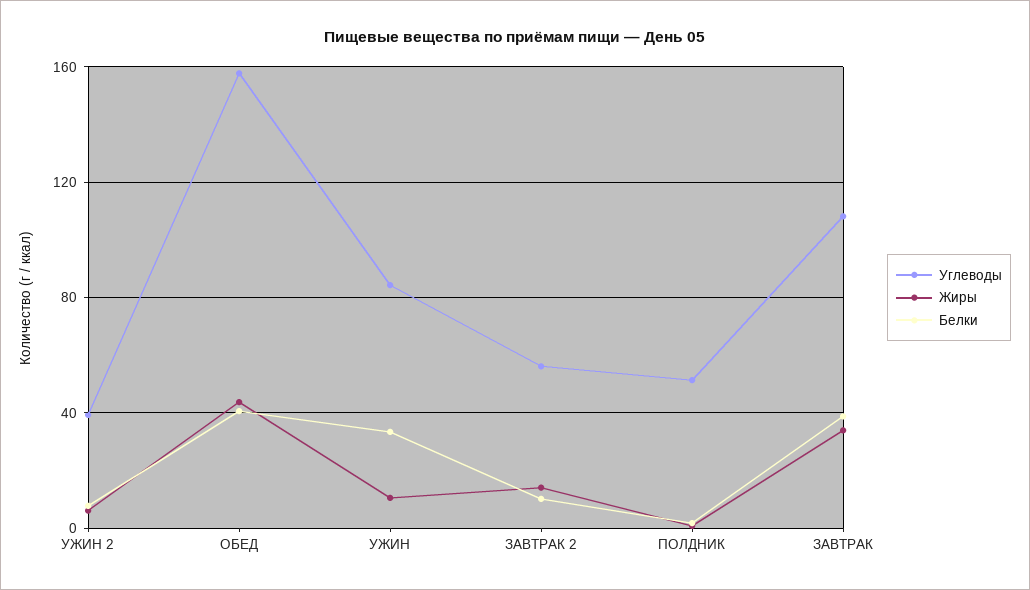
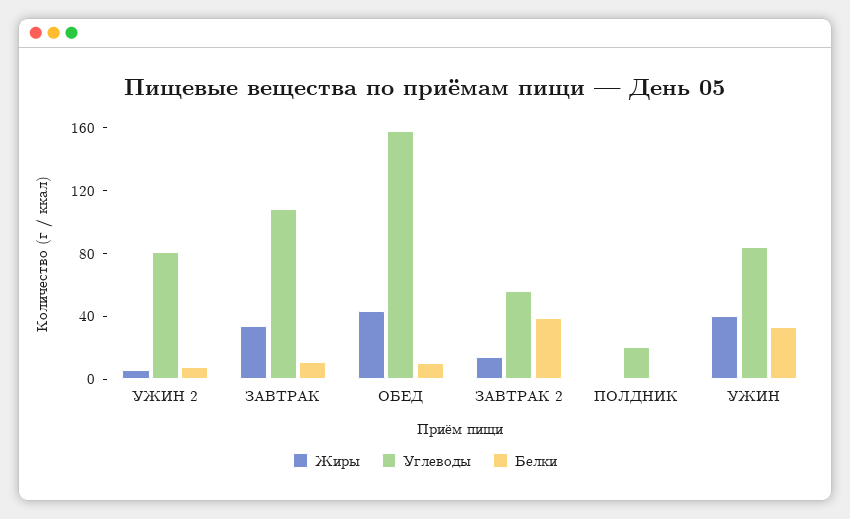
Углеводы, УЖИН 2: 40 -> 80
Белки, ОБЕД: 40 -> 10
Жиры, УЖИН: 10 -> 40
Белки, ЗАВТРАК 2: 10 -> 40
Углеводы, ПОЛДНИК: 50 -> 20
Белки, ЗАВТРАК: 40 -> 10

